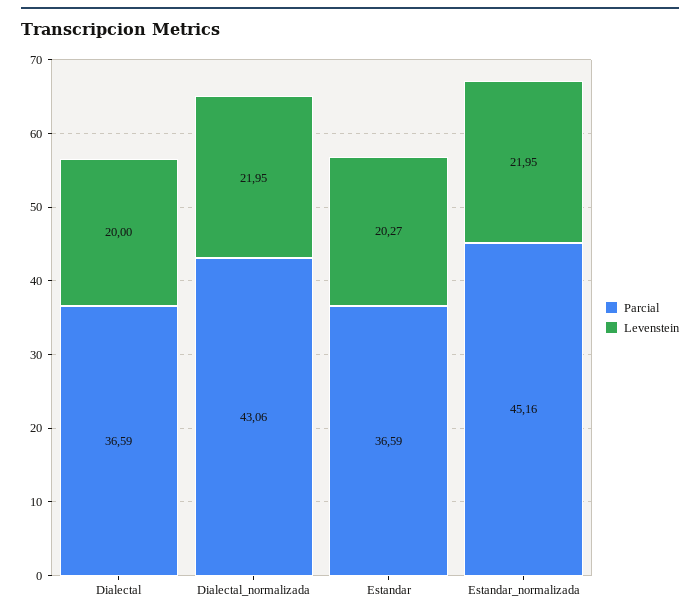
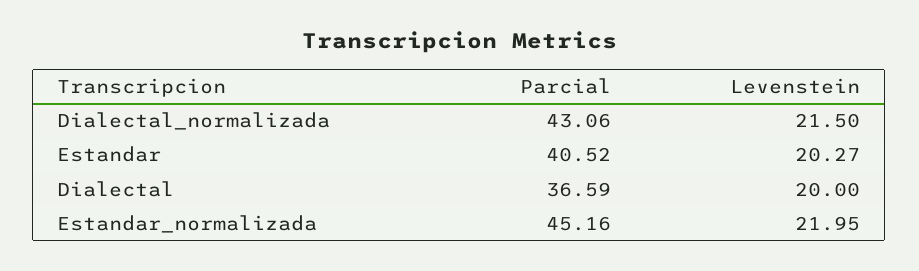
Levenstein, Dialectal_normalizada: 21.95 -> 21.5
Parcial, Estandar: 36.59 -> 40.52

